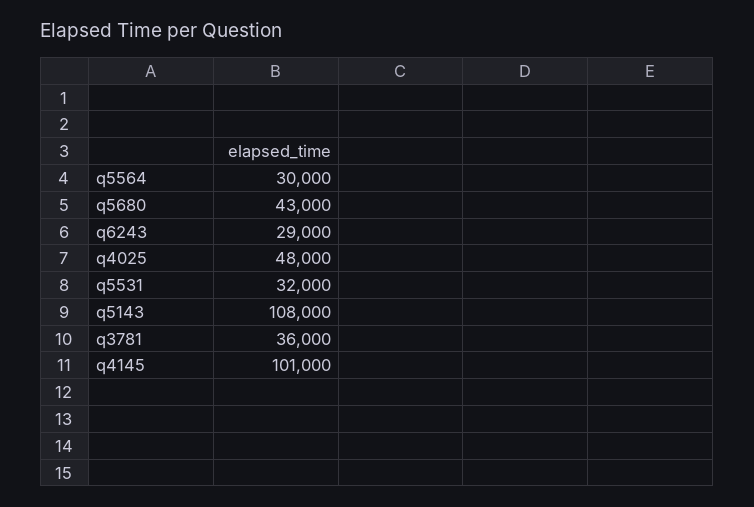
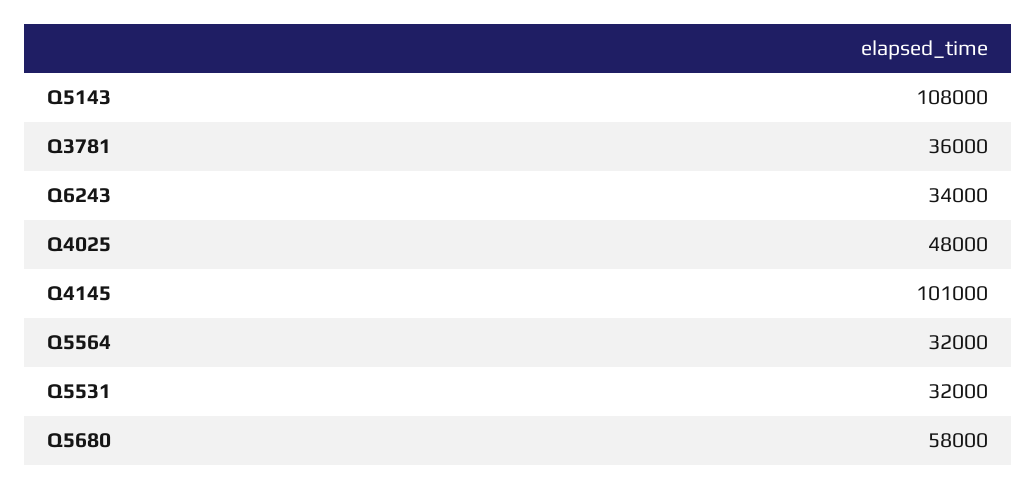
q5564: 30000 -> 32000
q5680: 43000 -> 58000
q6243: 29000 -> 34000

